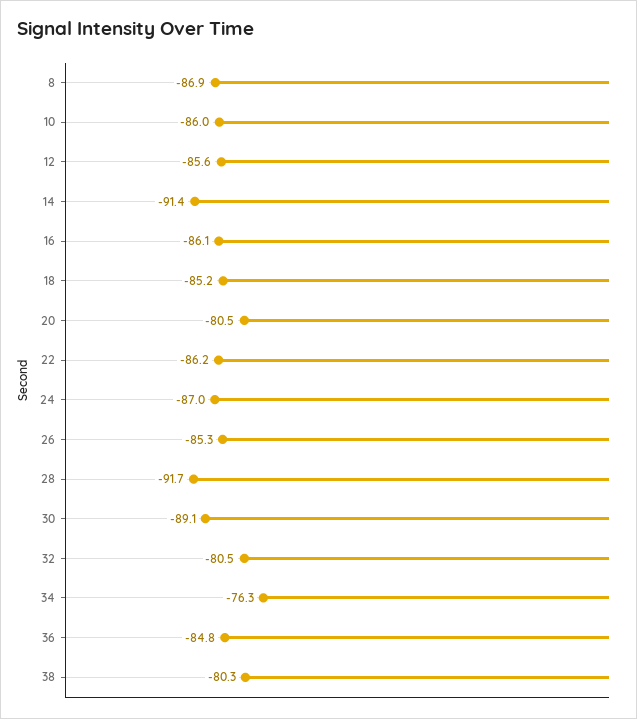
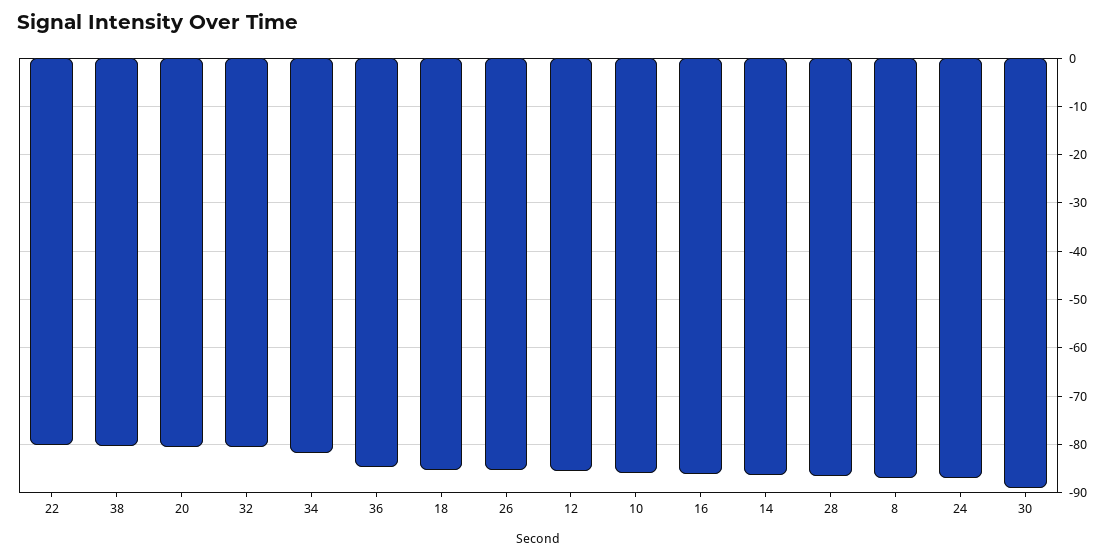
14: -91.4 -> -86
22: -86.2 -> -80
28: -91.7 -> -86
34: -76.3 -> -82

